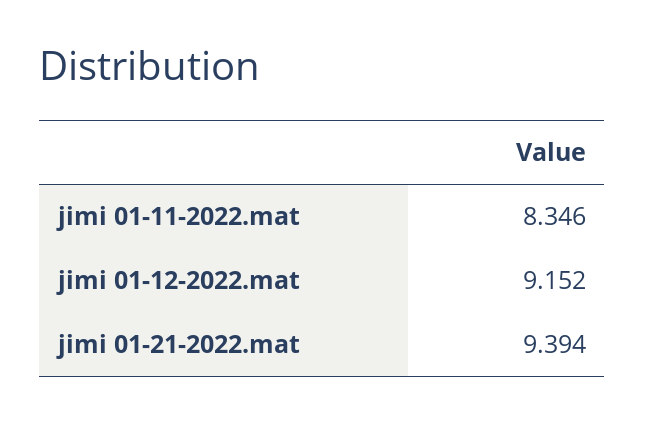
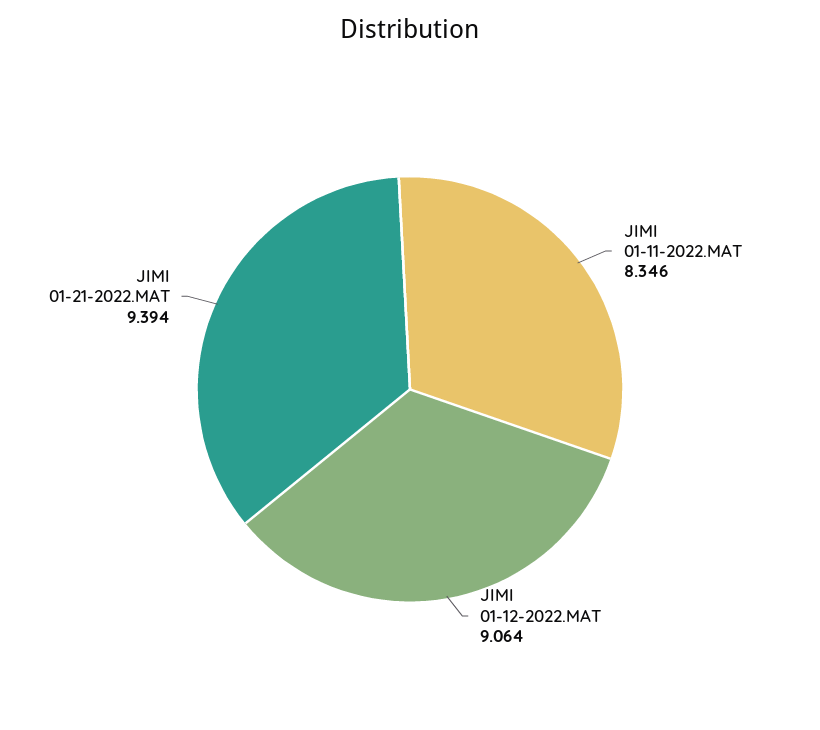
jimi 01-12-2022.mat: 9.152 -> 9.064

